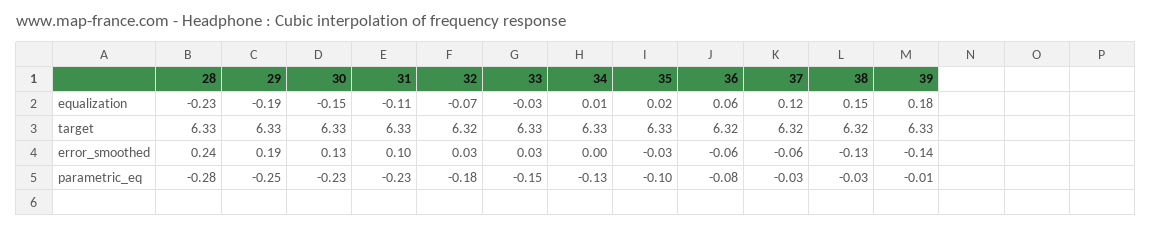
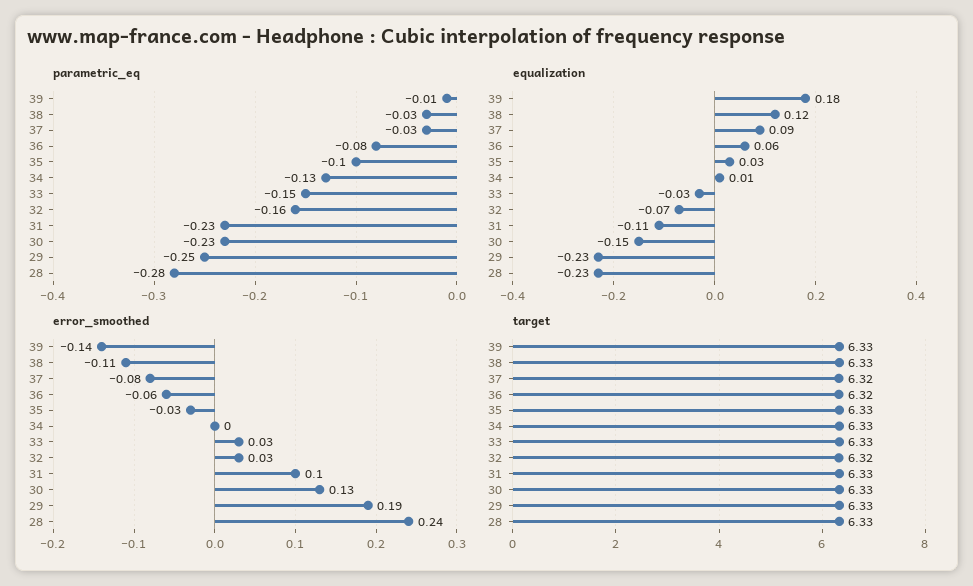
equalization, 29: -0.19 -> -0.23
equalization, 35: 0.02 -> 0.03
equalization, 37: 0.12 -> 0.09
equalization, 38: 0.15 -> 0.12
target, 38: 6.32 -> 6.33
error_smoothed, 37: -0.06 -> -0.08
error_smoothed, 38: -0.13 -> -0.11
parametric_eq, 32: -0.18 -> -0.16

